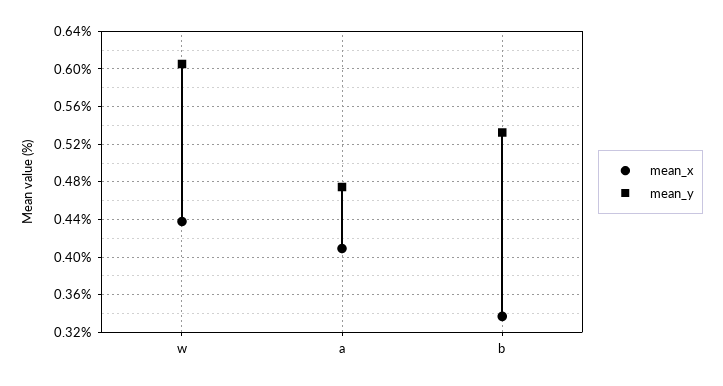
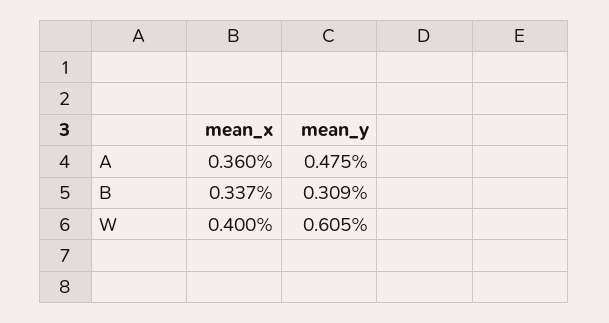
mean_x, w: 0.44 -> 0.4
mean_x, a: 0.41 -> 0.36
mean_y, b: 0.53 -> 0.309

